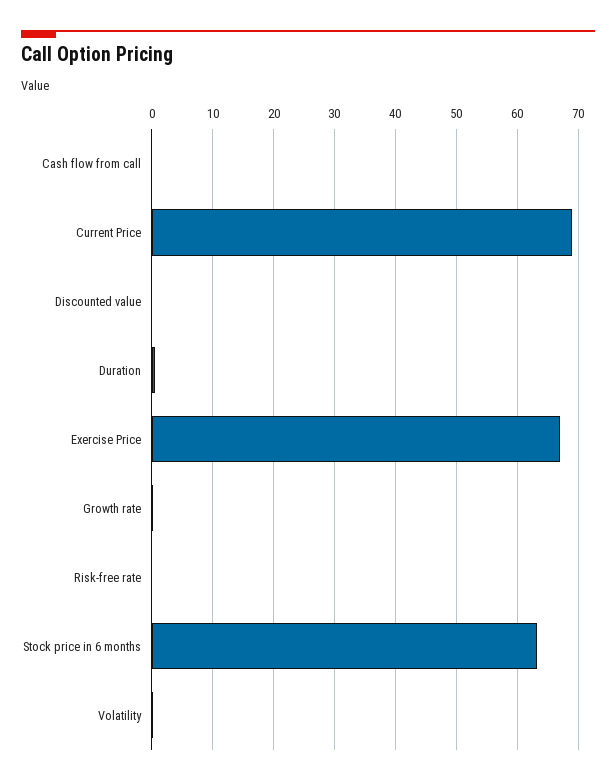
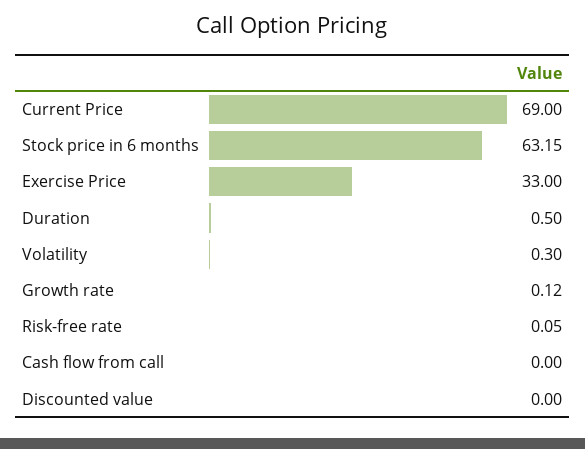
Exercise Price: 67 -> 33

